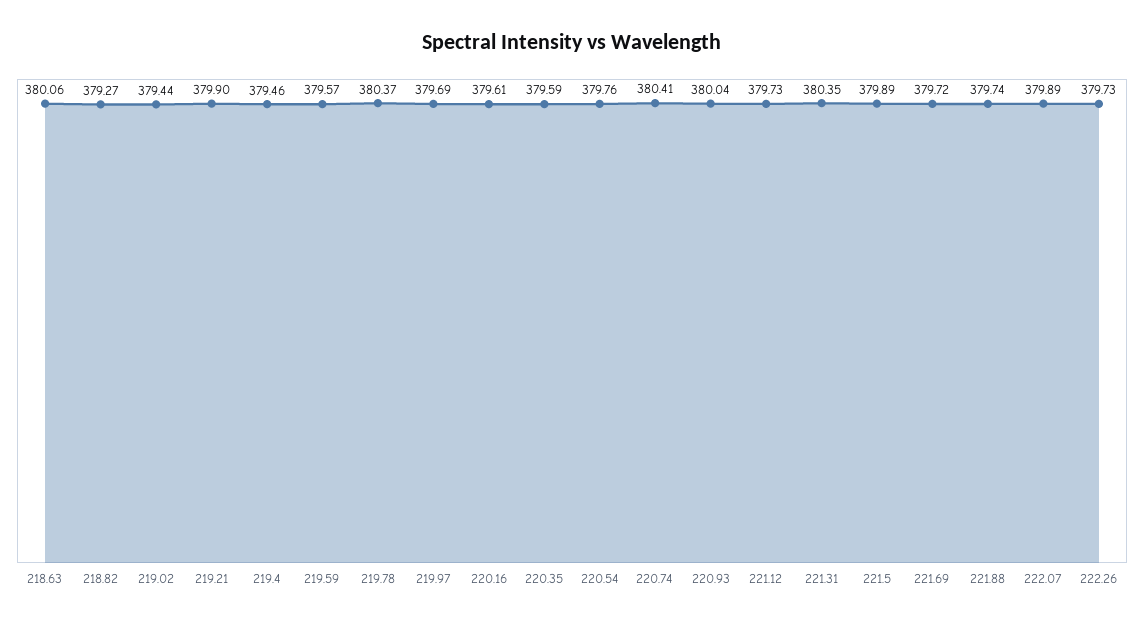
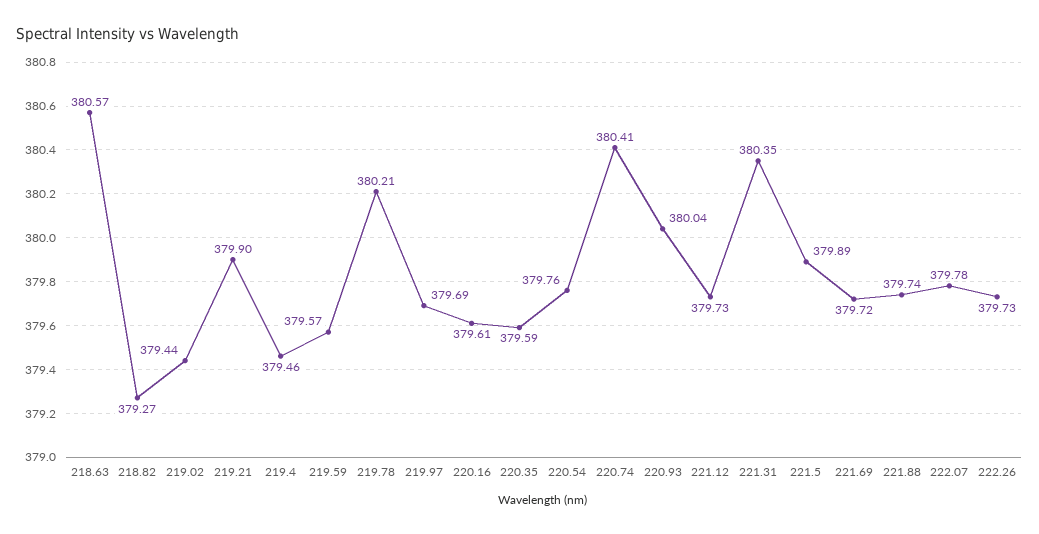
218.63: 380.06 -> 380.57
219.78: 380.37 -> 380.21
222.07: 379.89 -> 379.78

